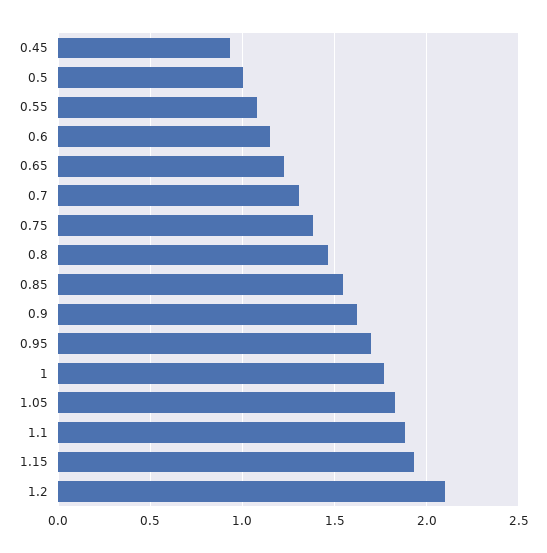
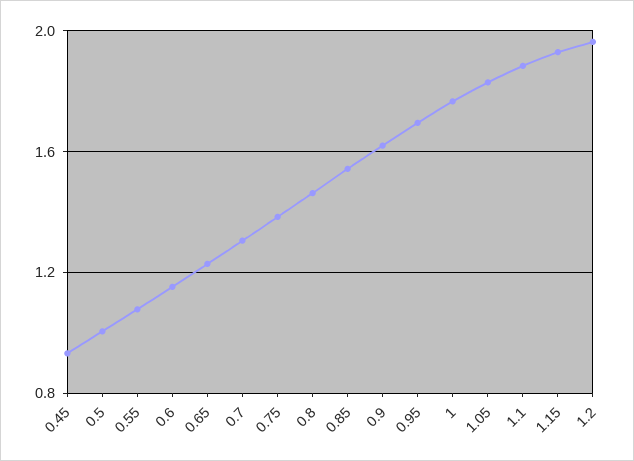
1.2: 2.1 -> 1.95

